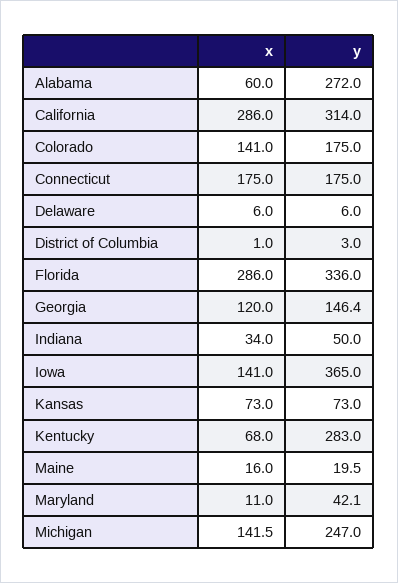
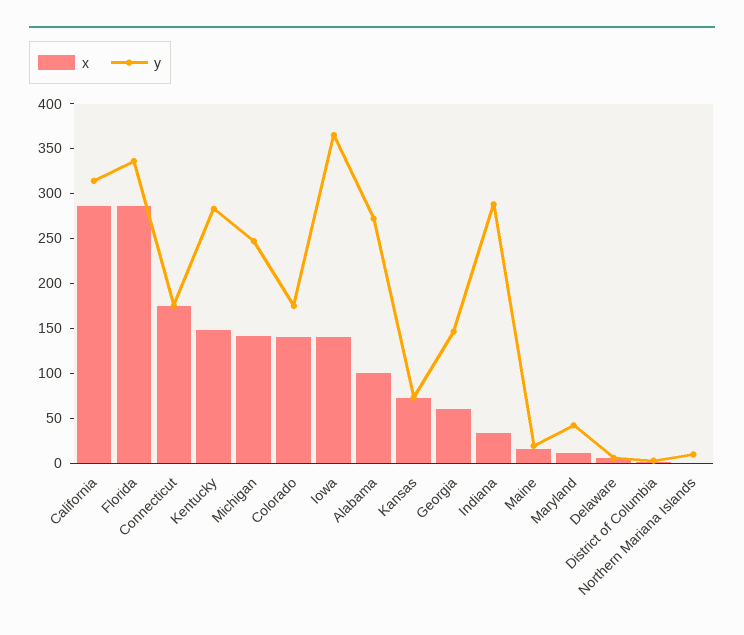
x, Alabama: 60 -> 100
x, Georgia: 120 -> 60
y, Indiana: 50 -> 290
x, Kentucky: 68 -> 150
x, Northern Mariana Islands: none -> 0
y, Northern Mariana Islands: none -> 10

